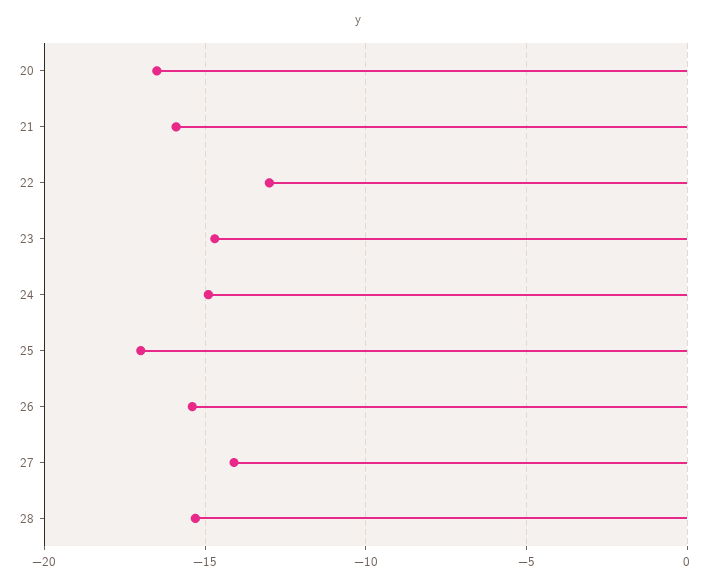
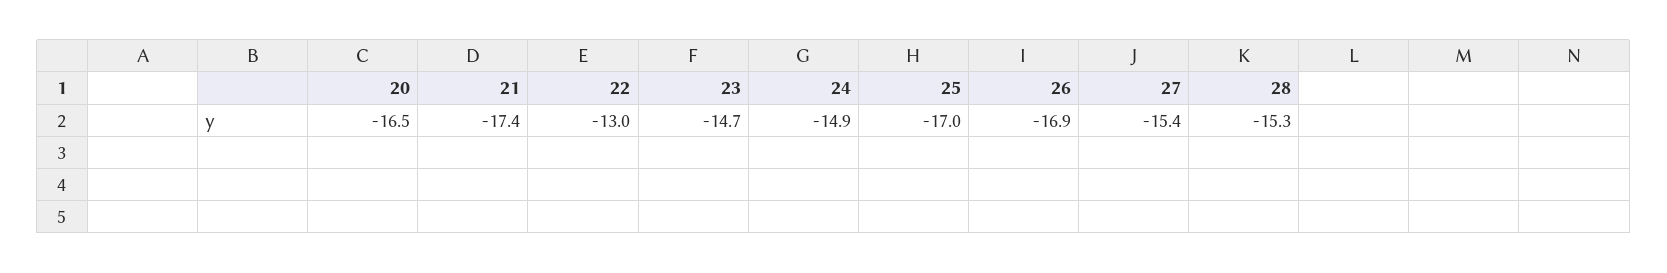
21: -16 -> -17.4
26: -15.5 -> -16.9
27: -14 -> -15.4

